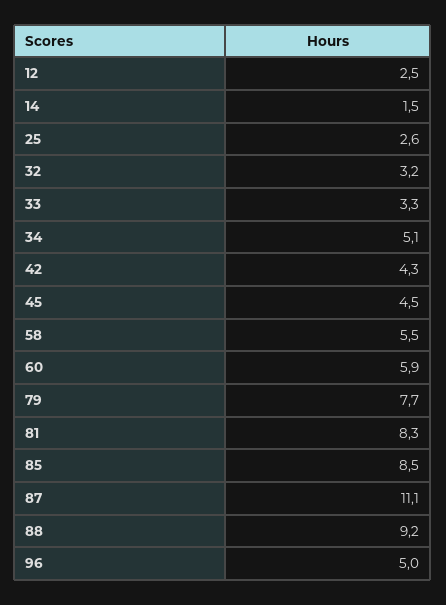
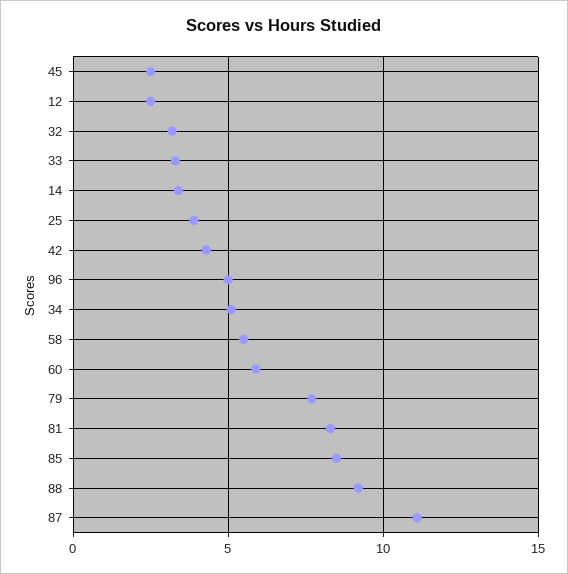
14: 1.5 -> 3.5
25: 2.6 -> 4
45: 4.5 -> 2.5

